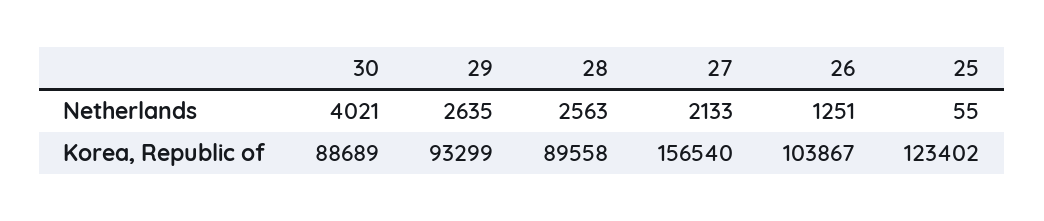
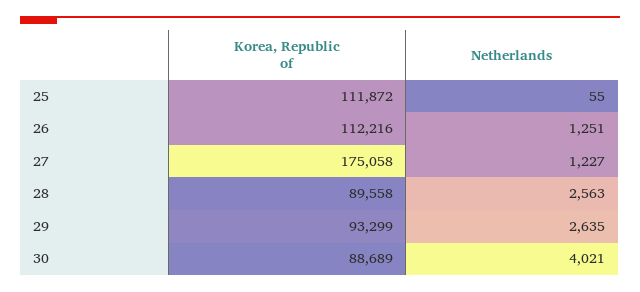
27, Netherlands: 2133 -> 1227
27, Korea, Republic of: 156540 -> 175058
26, Korea, Republic of: 103867 -> 112216
25, Korea, Republic of: 123402 -> 111872

